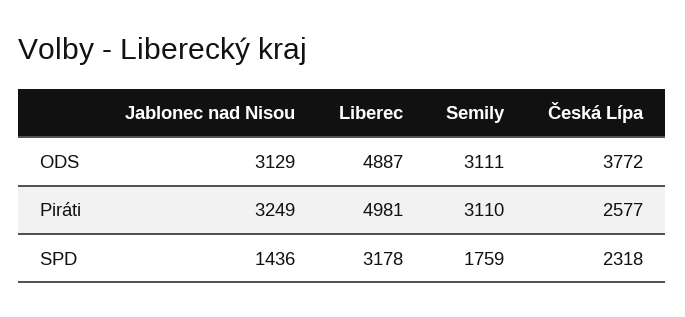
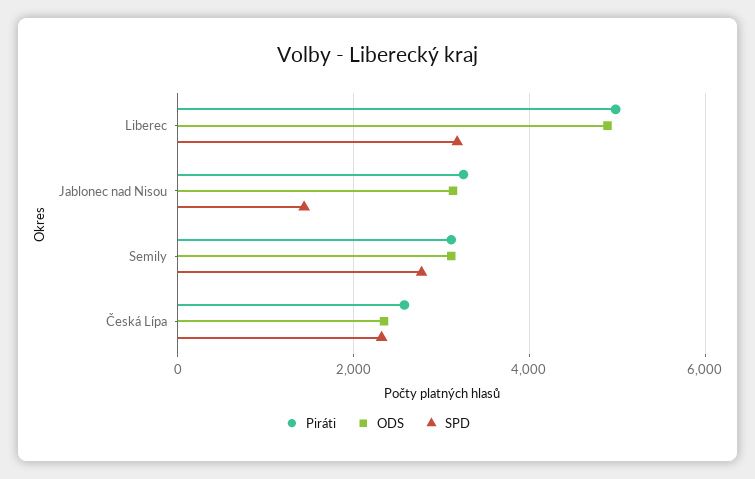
ODS, Česká Lípa: 3772 -> 2400
SPD, Semily: 1759 -> 2800

